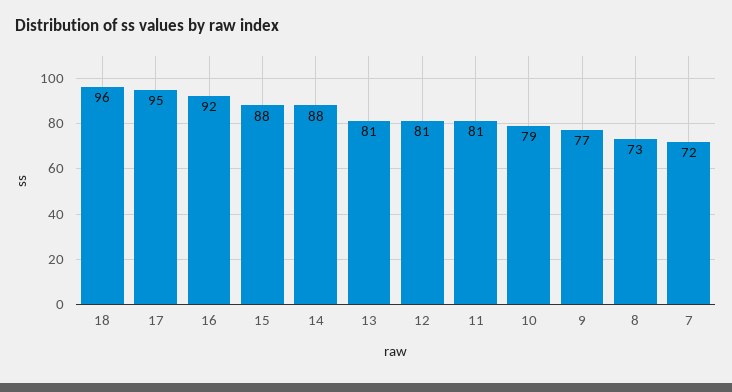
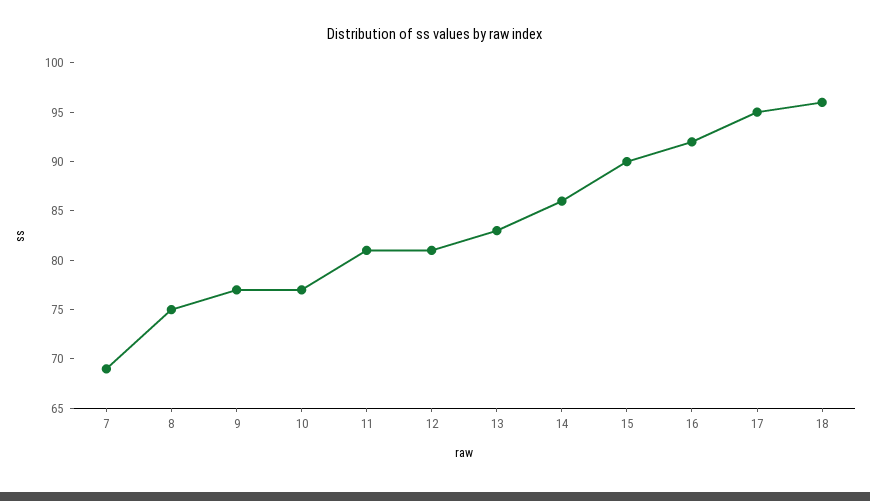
15: 88 -> 90
14: 88 -> 86
13: 81 -> 83
10: 79 -> 77
8: 73 -> 75
7: 72 -> 69

